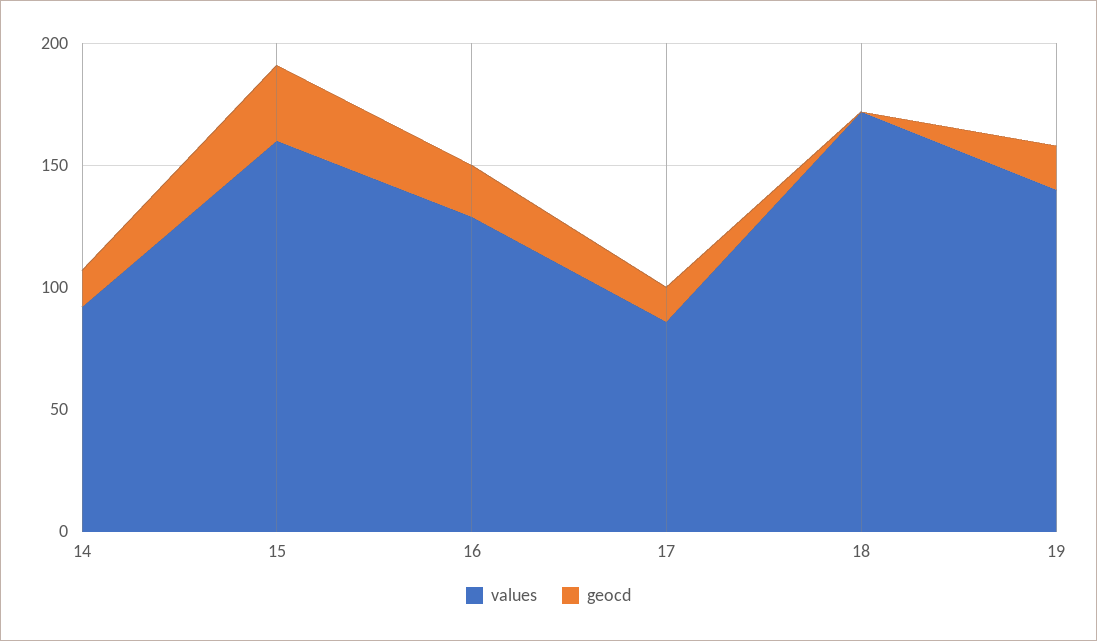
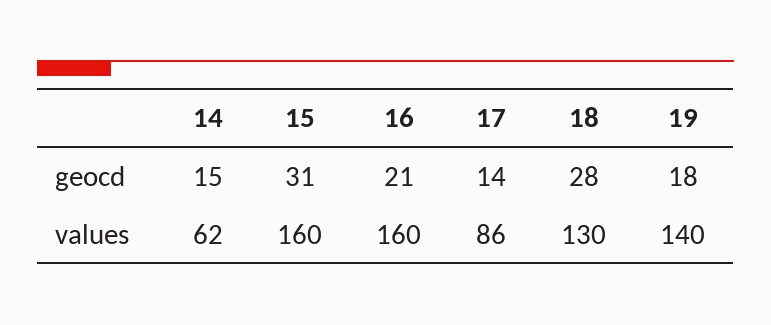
values, 14: 90 -> 62
values, 16: 130 -> 160
values, 18: 170 -> 130
geocd, 18: 0 -> 28

